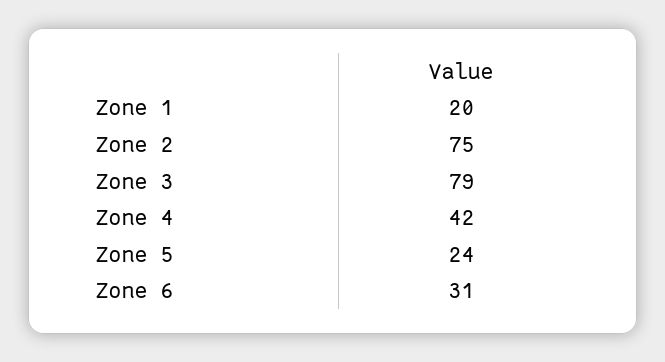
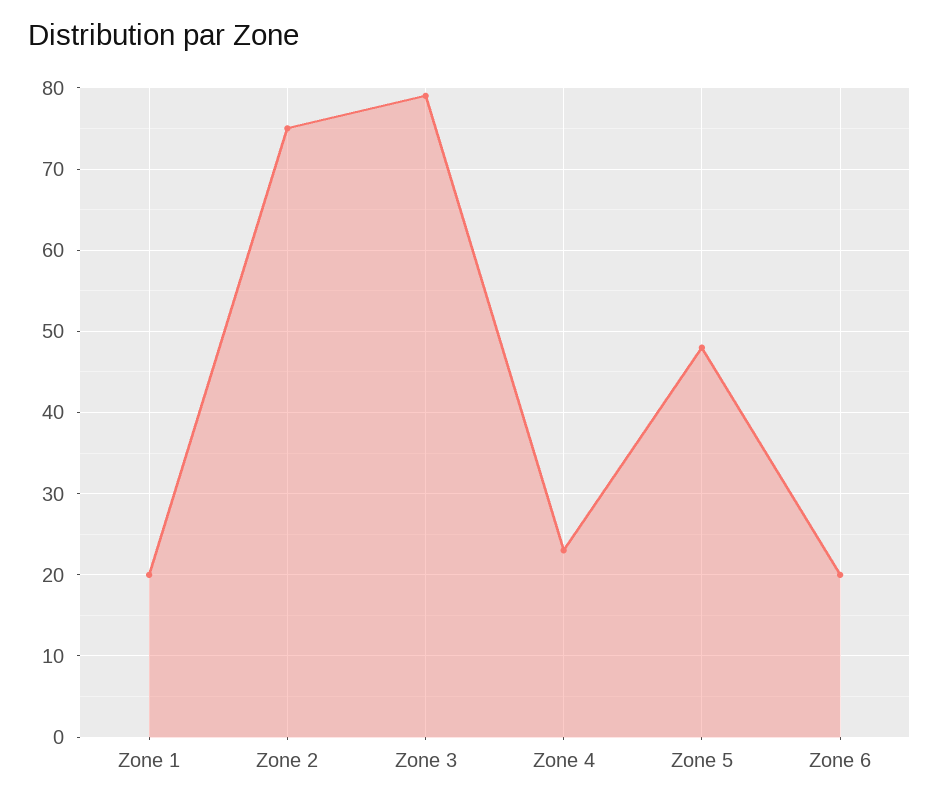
Zone 4: 42 -> 23
Zone 5: 24 -> 48
Zone 6: 31 -> 20

